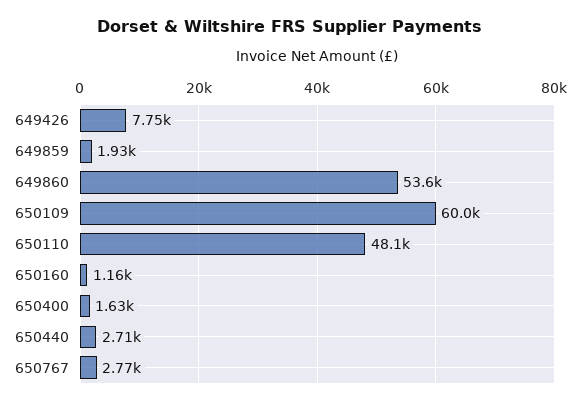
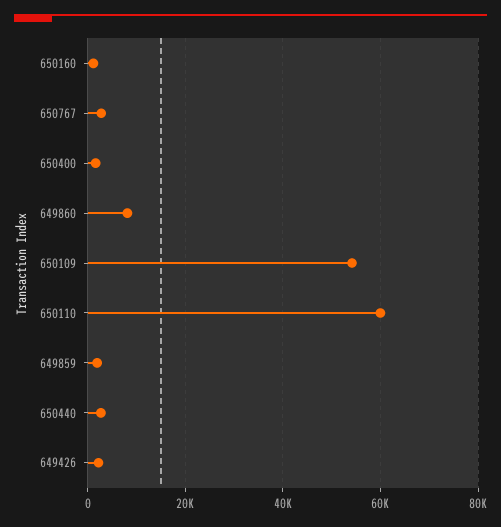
649426: 7750 -> 2000
649860: 53600 -> 8000
650109: 60000 -> 54000
650110: 48100 -> 60000

